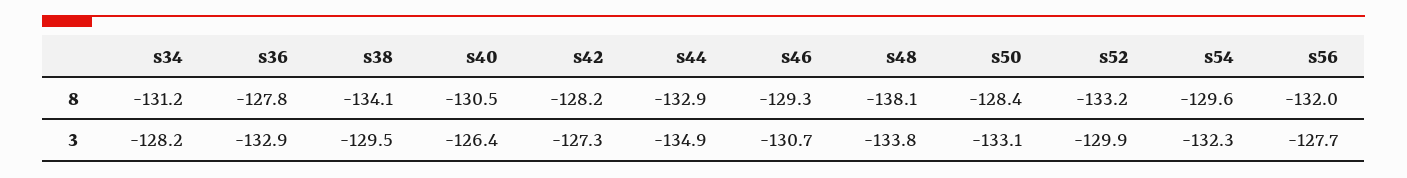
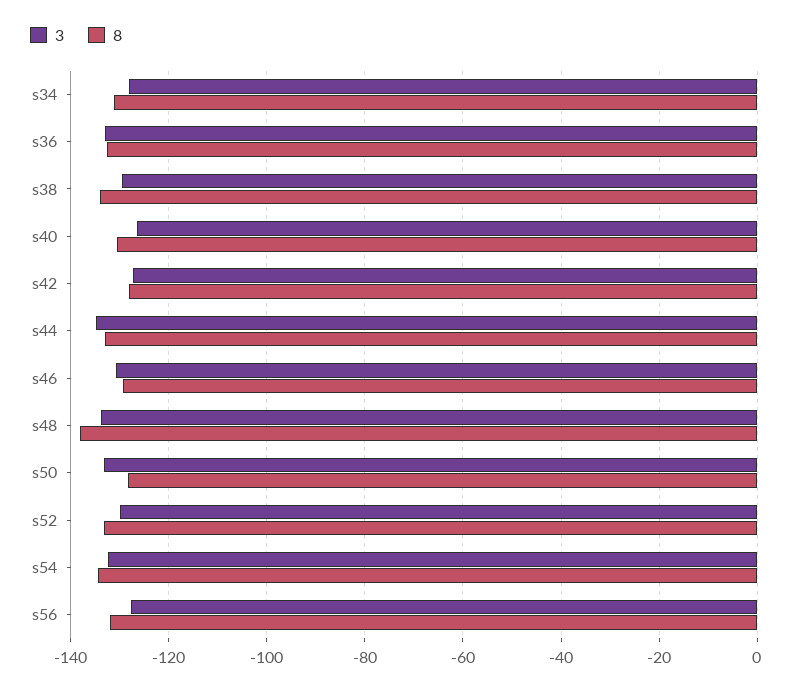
8, s36: -127.8 -> -132
8, s54: -129.6 -> -134

